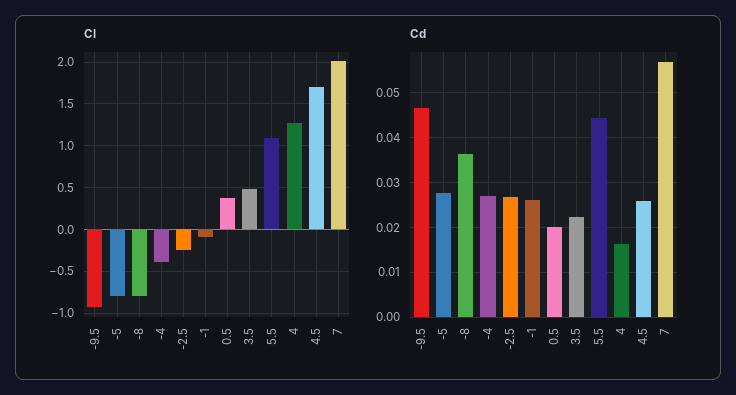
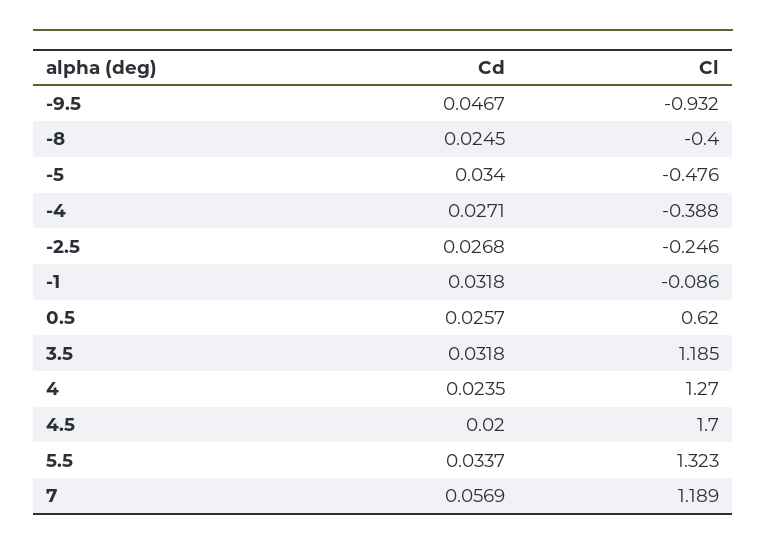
Cl, -5: -0.8 -> -0.476
Cl, -8: -0.8 -> -0.4
Cl, 0.5: 0.4 -> 0.62
Cl, 3.5: 0.5 -> 1.185
Cl, 5.5: 1.1 -> 1.323
Cl, 7: 2 -> 1.189
Cd, -5: 0.028 -> 0.034
Cd, -8: 0.036 -> 0.0245
Cd, -1: 0.026 -> 0.0318
Cd, 0.5: 0.02 -> 0.0257
Cd, 3.5: 0.022 -> 0.0318
Cd, 5.5: 0.044 -> 0.0337
Cd, 4: 0.016 -> 0.0235
Cd, 4.5: 0.026 -> 0.02

